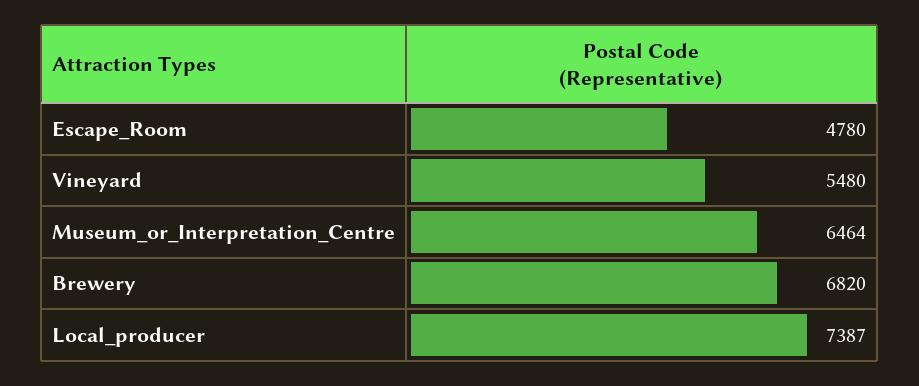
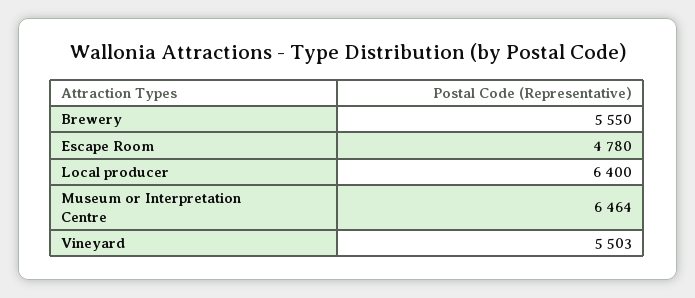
Vineyard: 5480 -> 5503
Brewery: 6820 -> 5550
Local_producer: 7387 -> 6400

